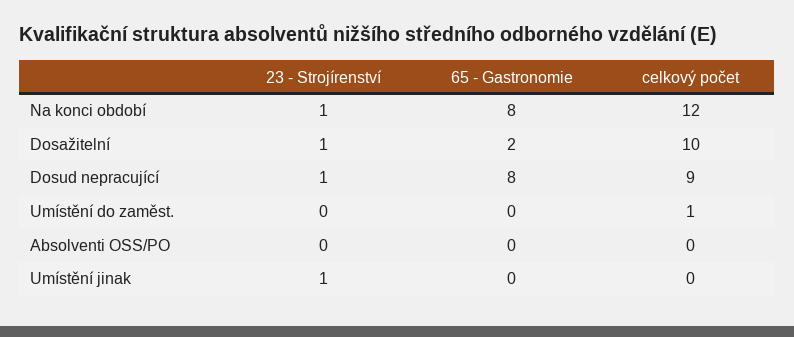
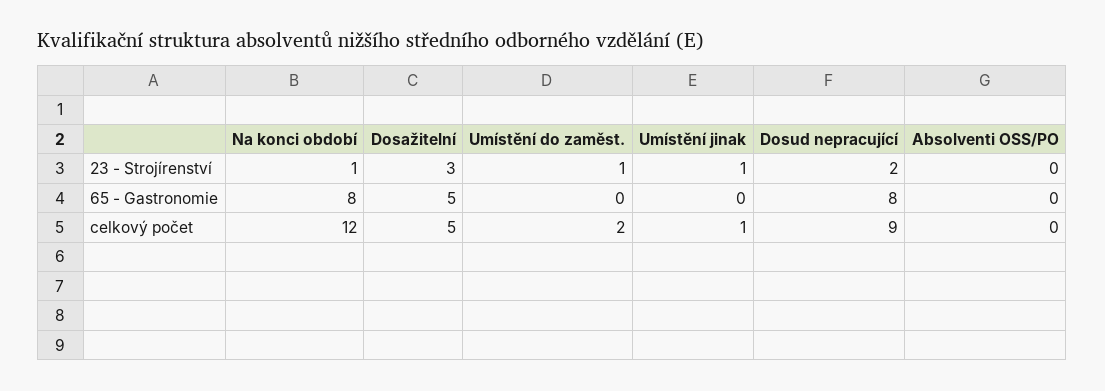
23 - Strojírenství, Dosažitelní: 1 -> 3
65 - Gastronomie, Dosažitelní: 2 -> 5
celkový počet, Dosažitelní: 10 -> 5
23 - Strojírenství, Dosud nepracující: 1 -> 2
23 - Strojírenství, Umístění do zaměst.: 0 -> 1
celkový počet, Umístění do zaměst.: 1 -> 2
celkový počet, Umístění jinak: 0 -> 1

